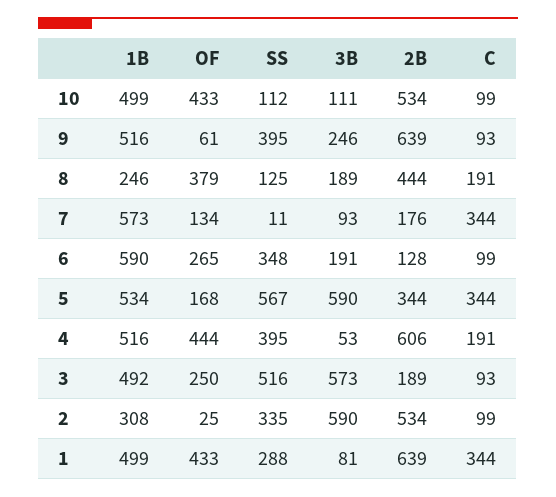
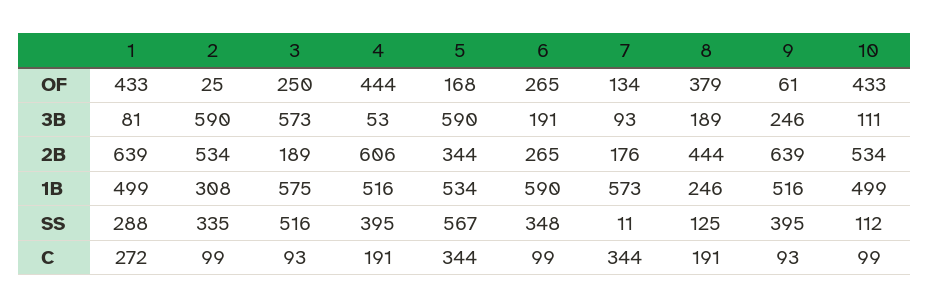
2B, 6: 128 -> 265
1B, 3: 492 -> 575
C, 1: 344 -> 272

